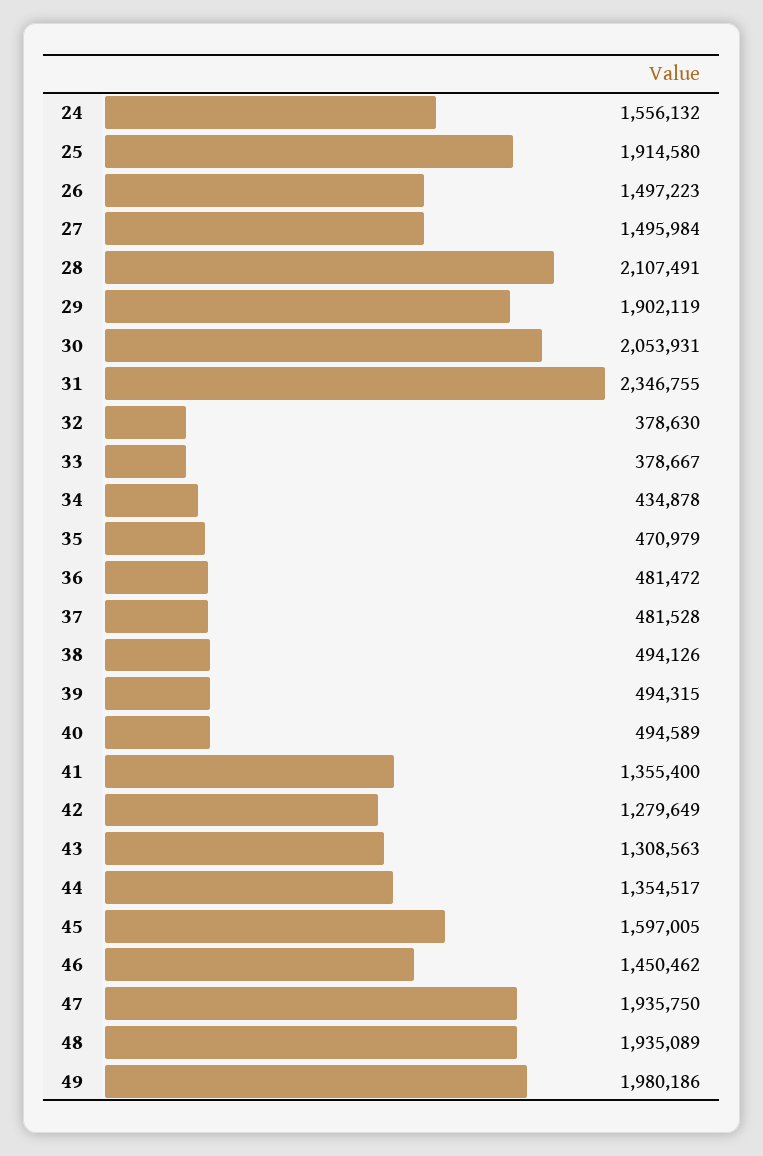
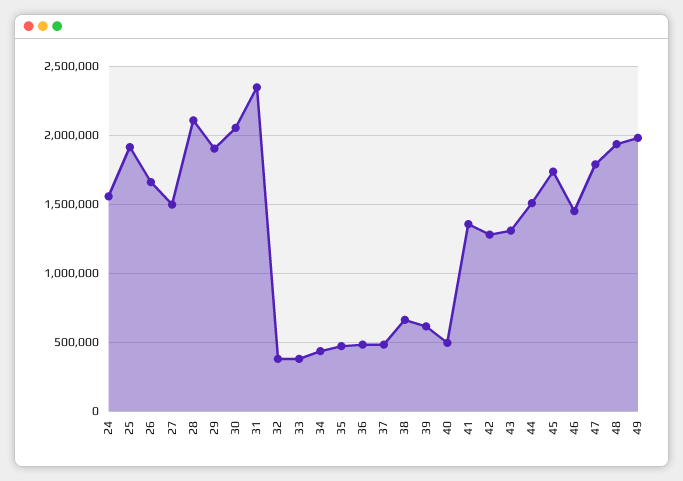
26: 1497223 -> 1650000
38: 494126 -> 650000
39: 494315 -> 600000
44: 1354517 -> 1500000
45: 1597005 -> 1750000
47: 1935750 -> 1800000

